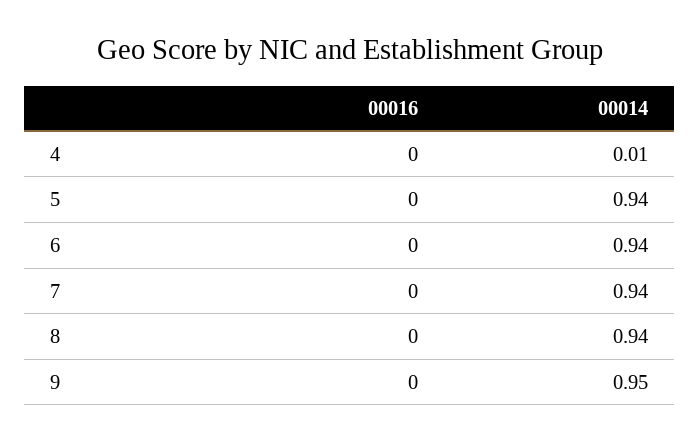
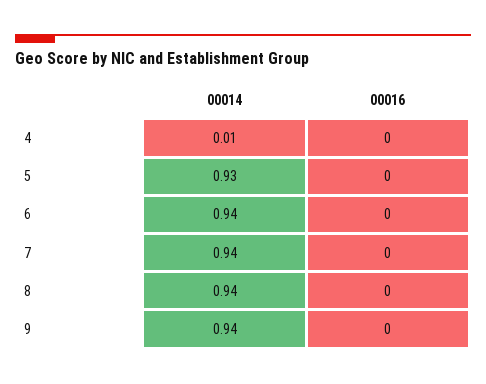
00014, 5: 0.94 -> 0.93
00014, 9: 0.95 -> 0.94

